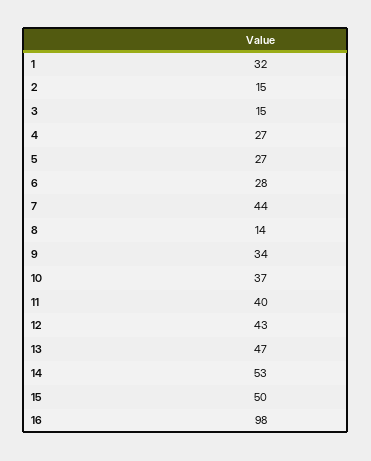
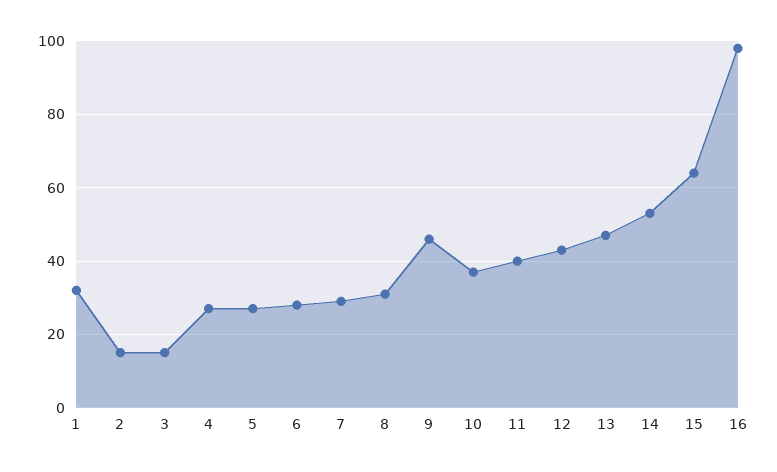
7: 44 -> 30
8: 14 -> 30
9: 34 -> 45
15: 50 -> 65

